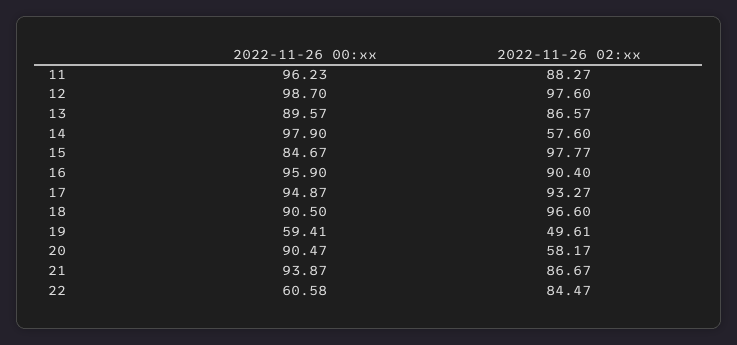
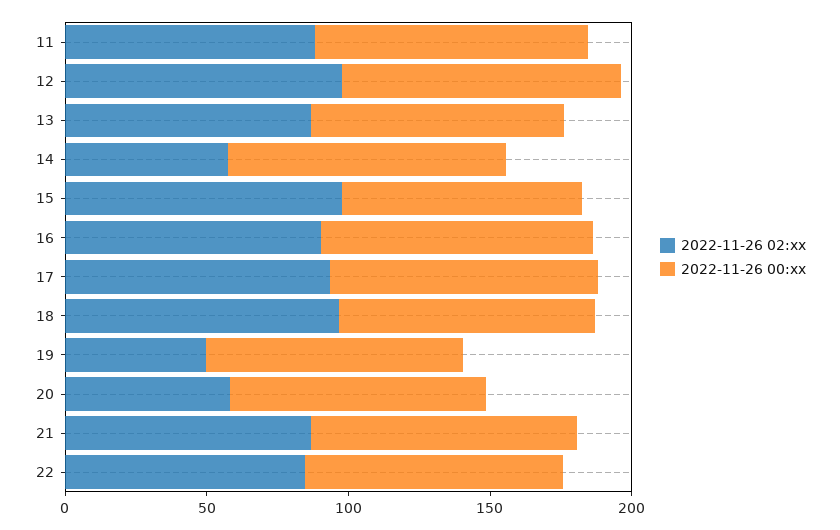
2022-11-26 00:xx, 19: 59.41 -> 90
2022-11-26 00:xx, 22: 60.58 -> 90

